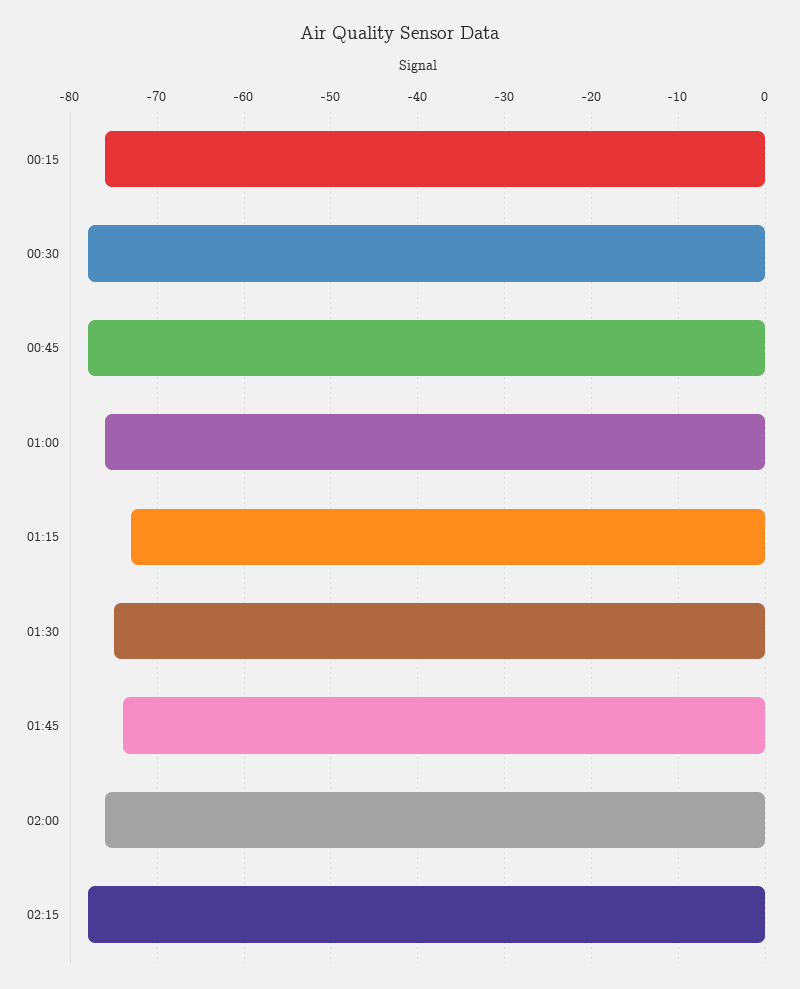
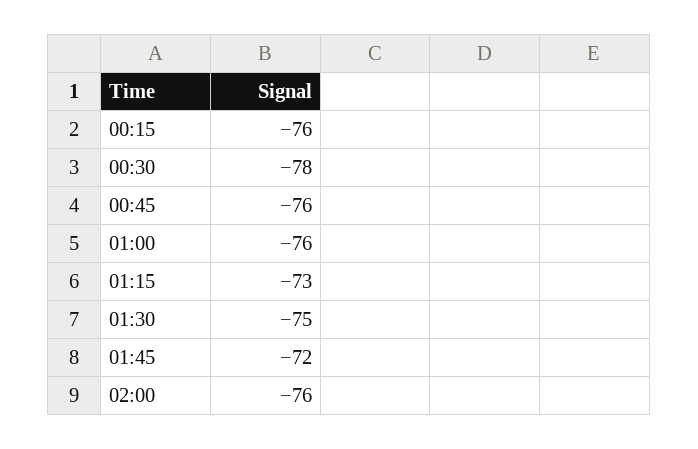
00:45: -78 -> -76
01:45: -74 -> -72
02:15: -78 -> none

